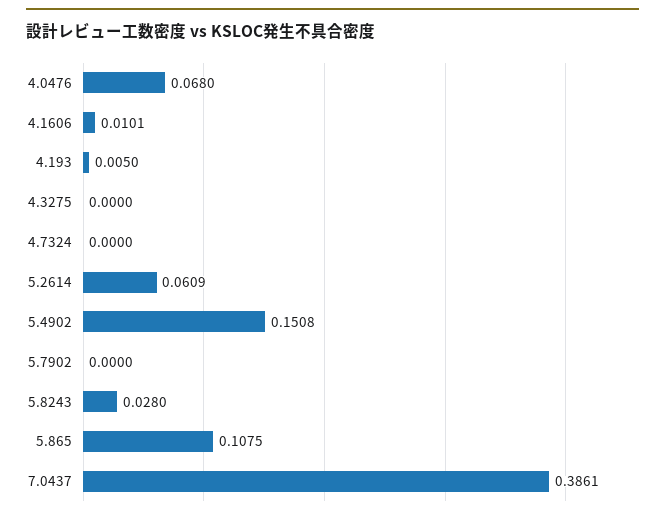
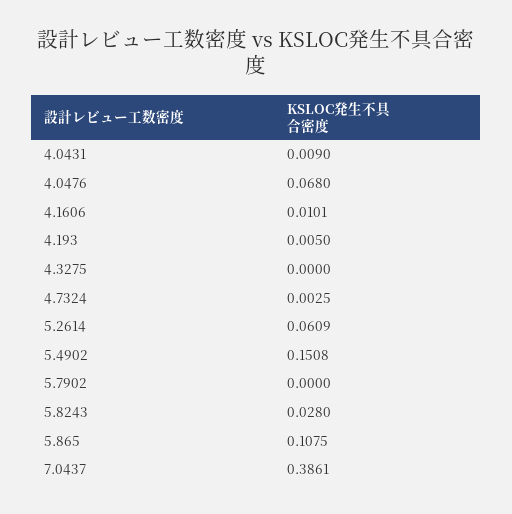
4.7324: 0 -> 0.0025
4.0431: none -> 0.009

